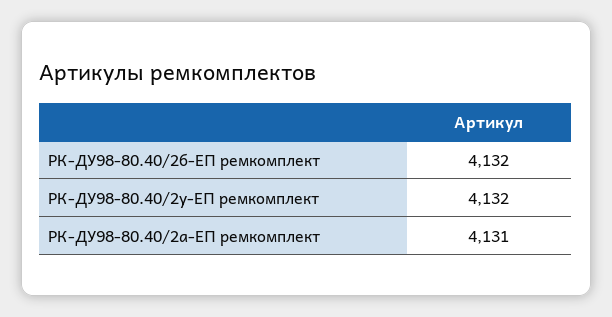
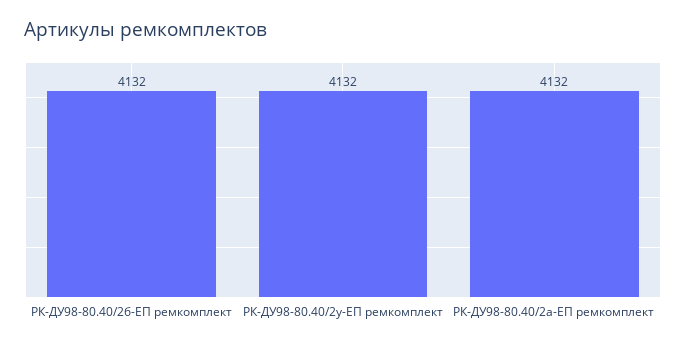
РК-ДУ98-80.40/2а-ЕП ремкомплект: 4131 -> 4132

